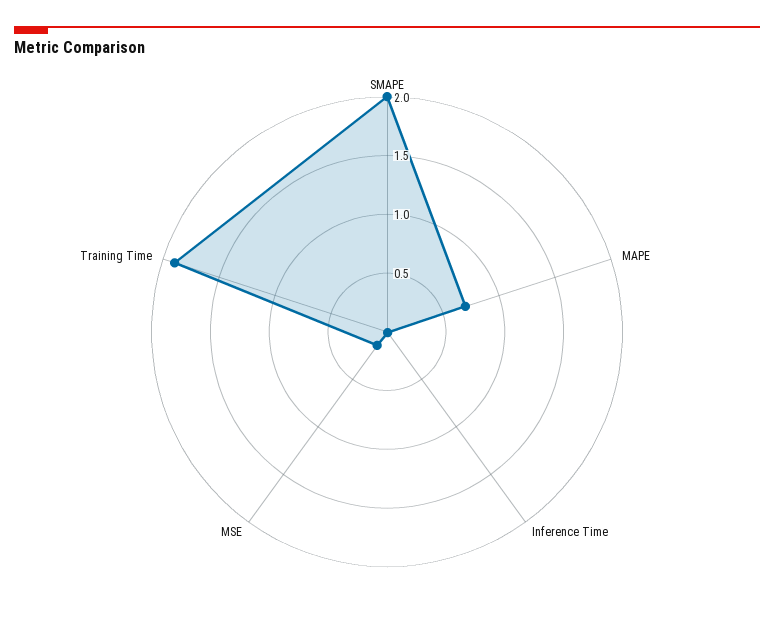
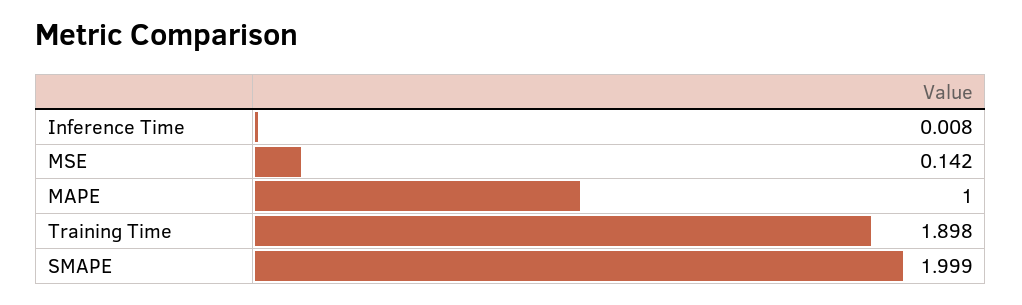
MAPE: 0.7 -> 1

